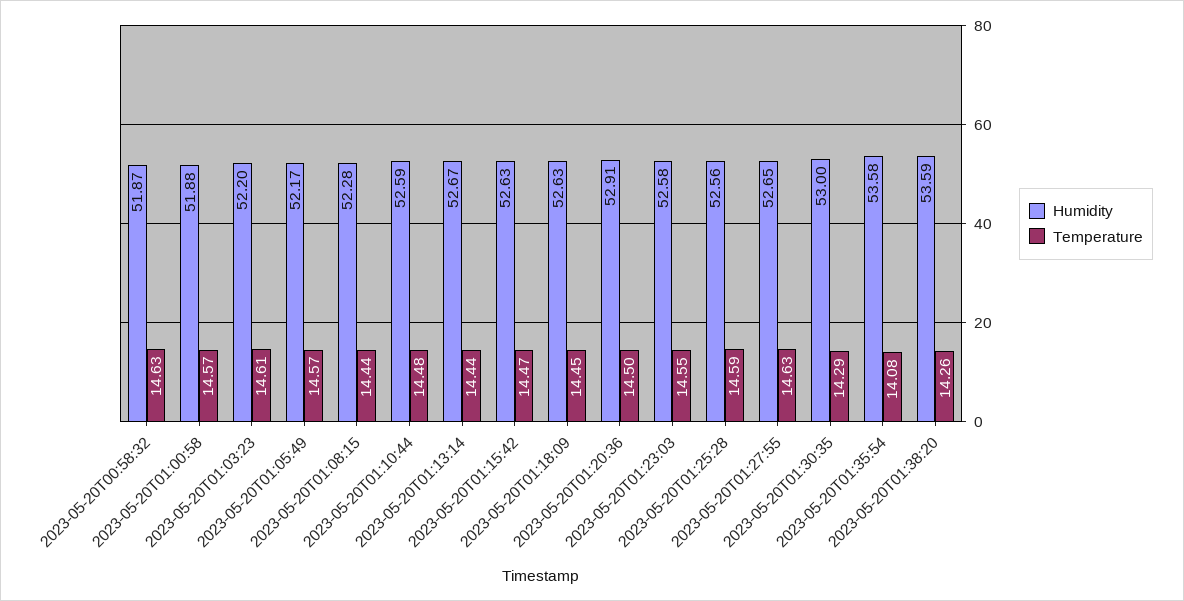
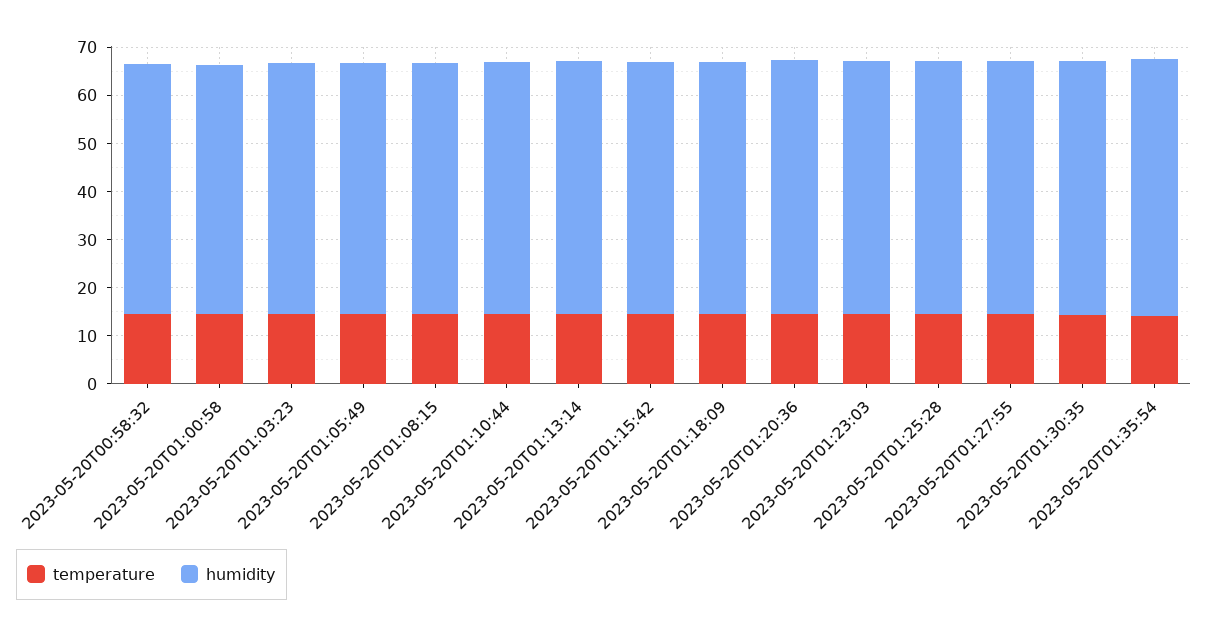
Humidity, 2023-05-20T01:38:20: 53.59 -> none
Temperature, 2023-05-20T01:38:20: 14.26 -> none

